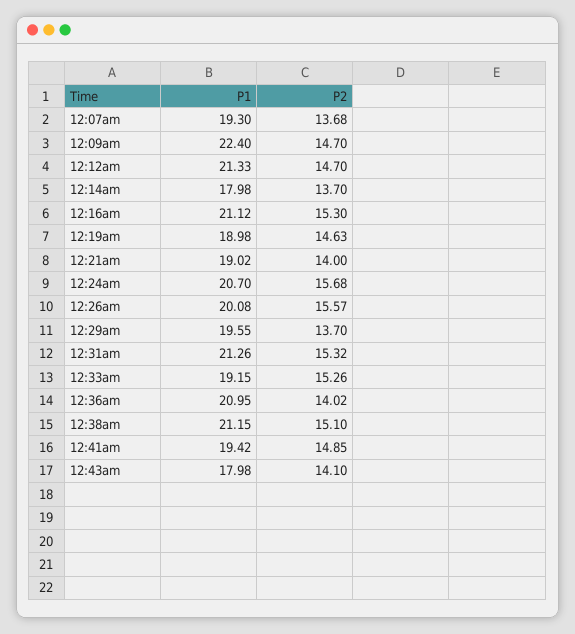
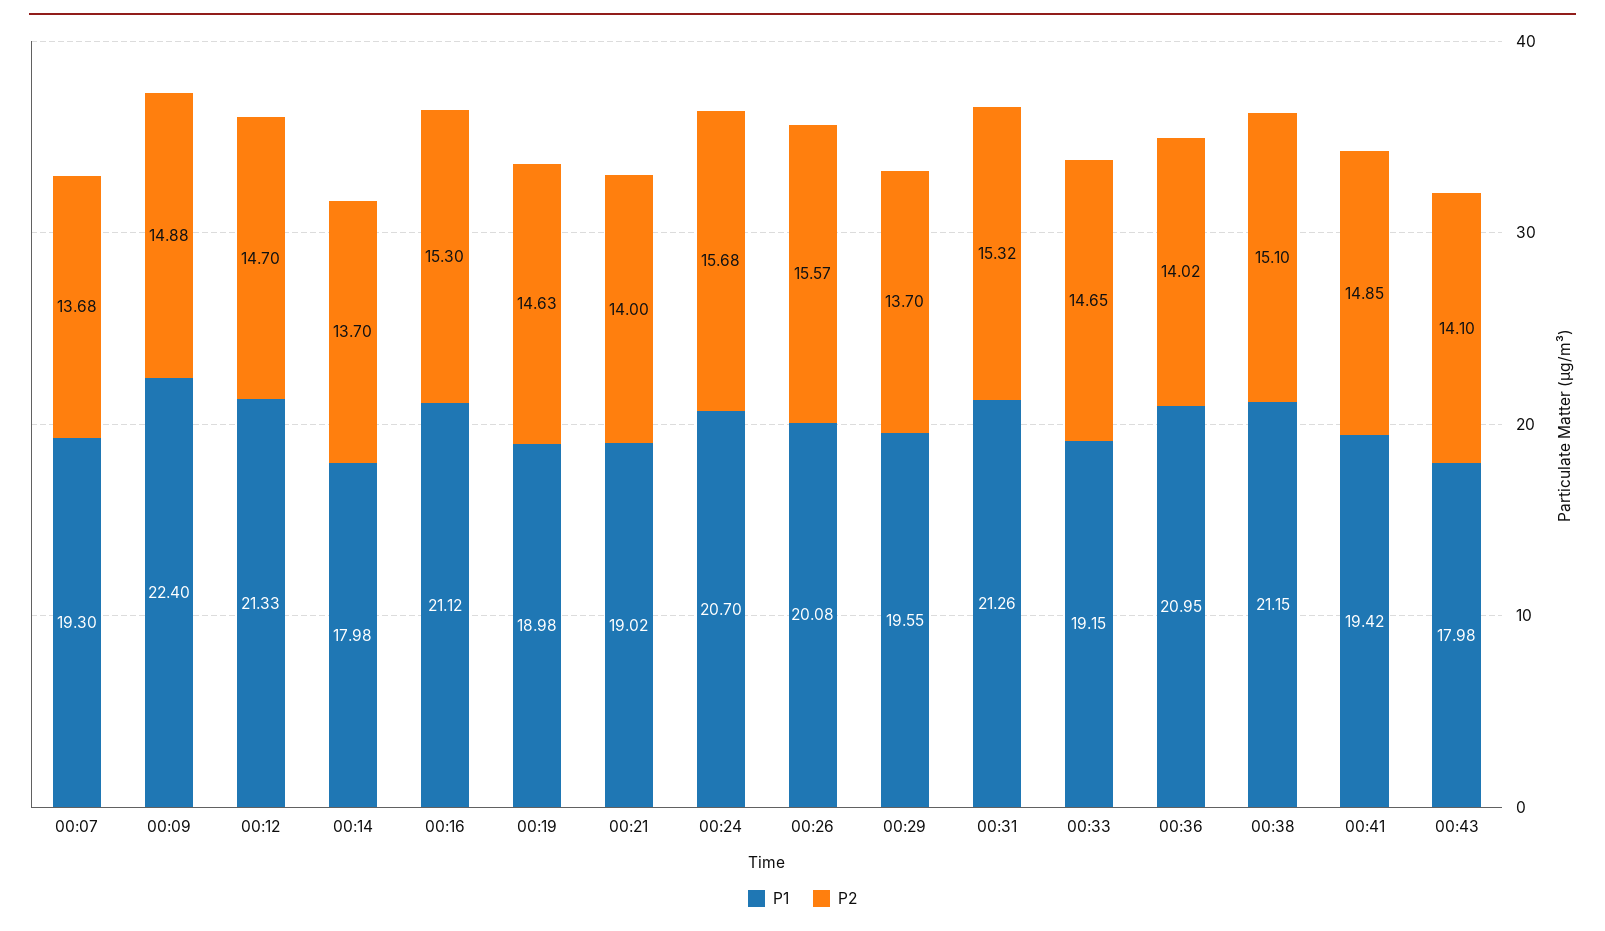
P2, 12:09am: 14.7 -> 14.88
P2, 12:33am: 15.26 -> 14.65

